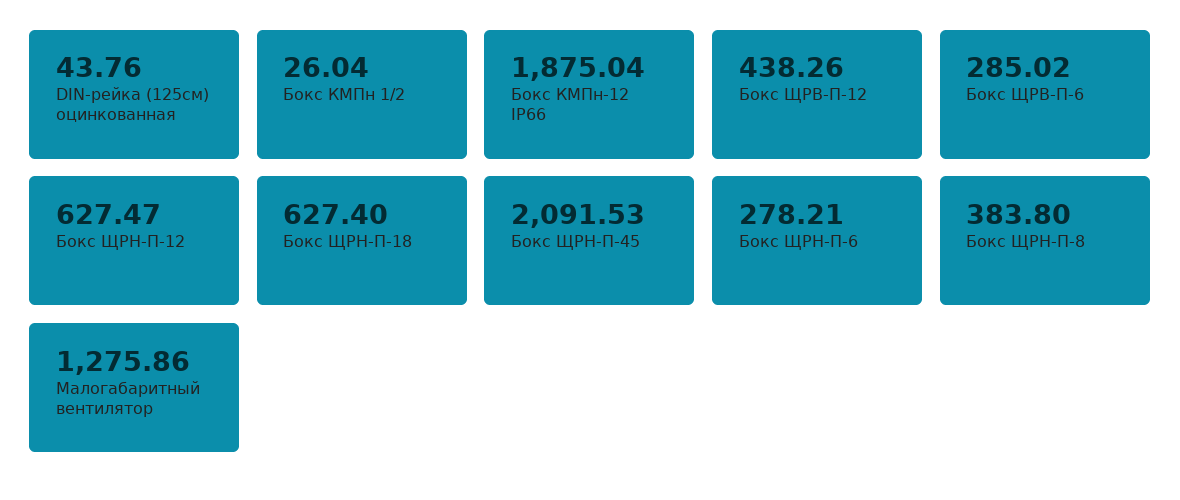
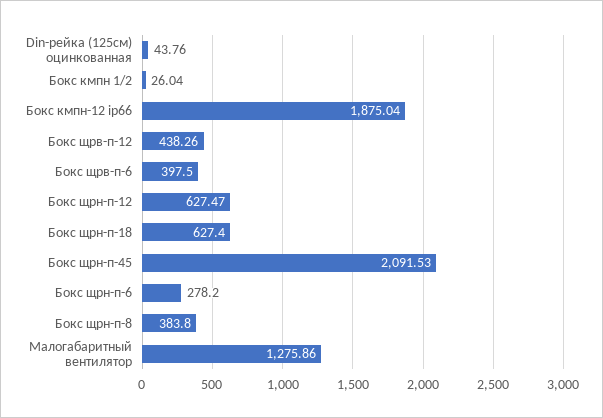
Бокс ЩРВ-П-6: 285.02 -> 397.5
Бокс ЩРН-П-6: 278.21 -> 278.2

